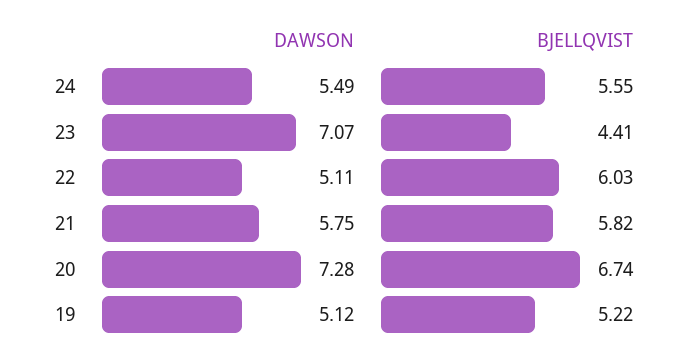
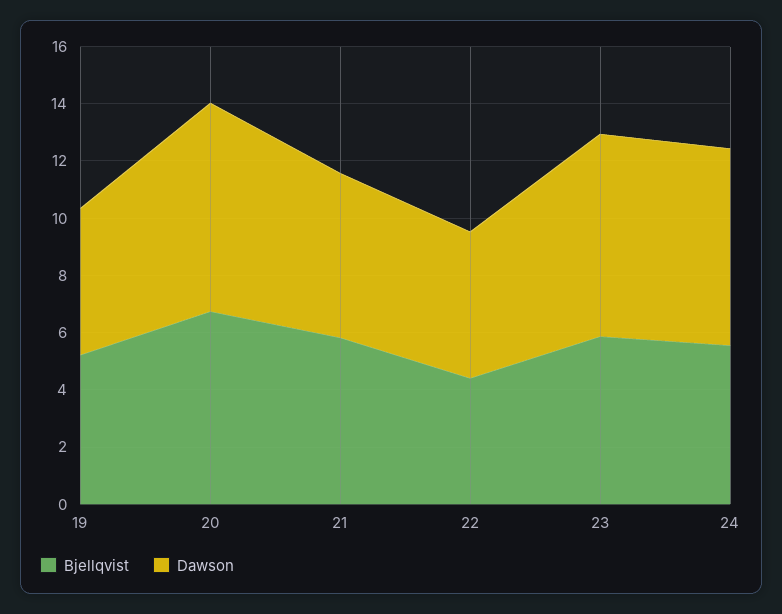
DAWSON, 24: 5.49 -> 7
BJELLQVIST, 23: 4.41 -> 6
BJELLQVIST, 22: 6.03 -> 4.5

